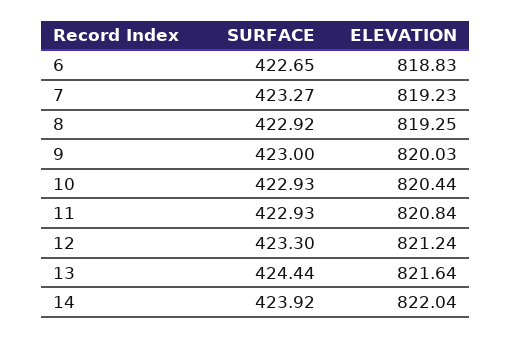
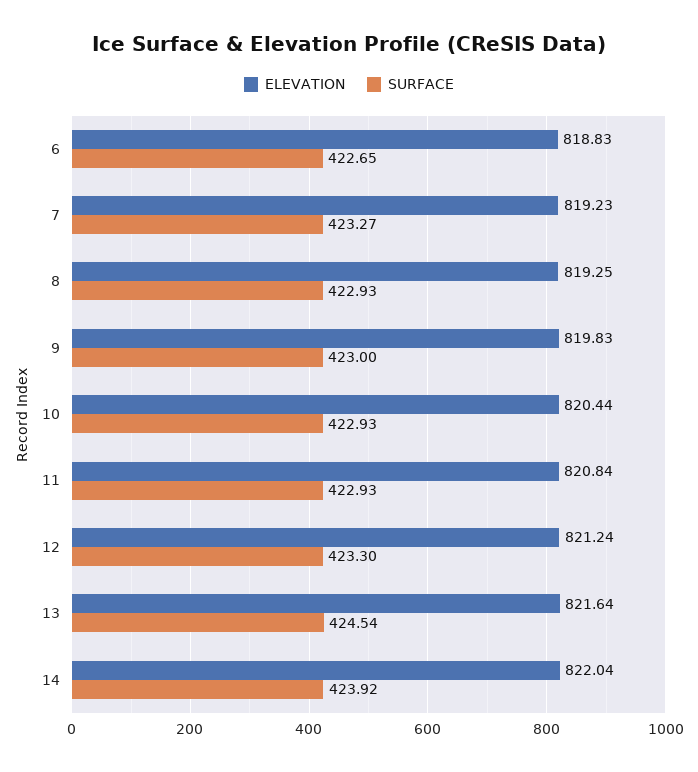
SURFACE, 8: 422.92 -> 422.93
ELEVATION, 9: 820.03 -> 819.83
SURFACE, 13: 424.44 -> 424.54

